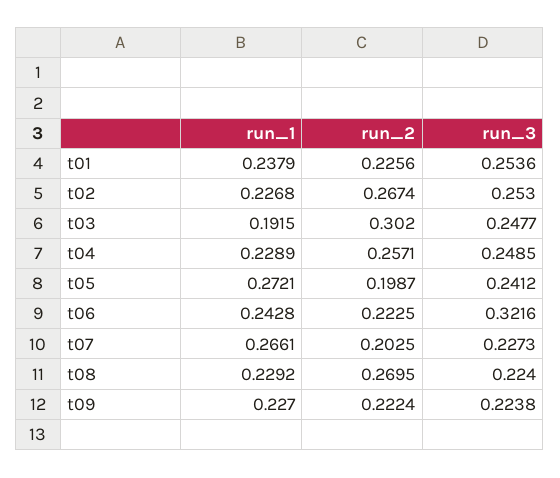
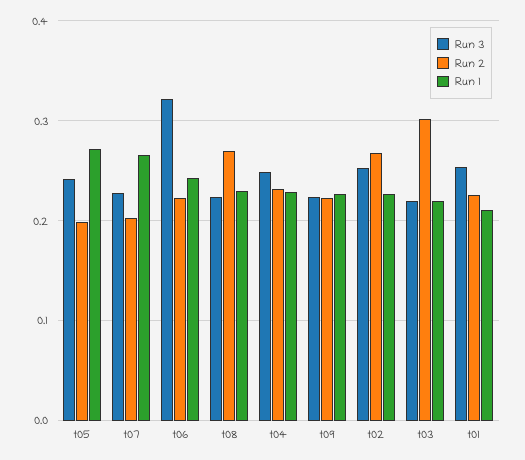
run_1, t01: 0.2379 -> 0.21
run_1, t03: 0.1915 -> 0.22
run_3, t03: 0.2477 -> 0.22
run_2, t04: 0.2571 -> 0.23

